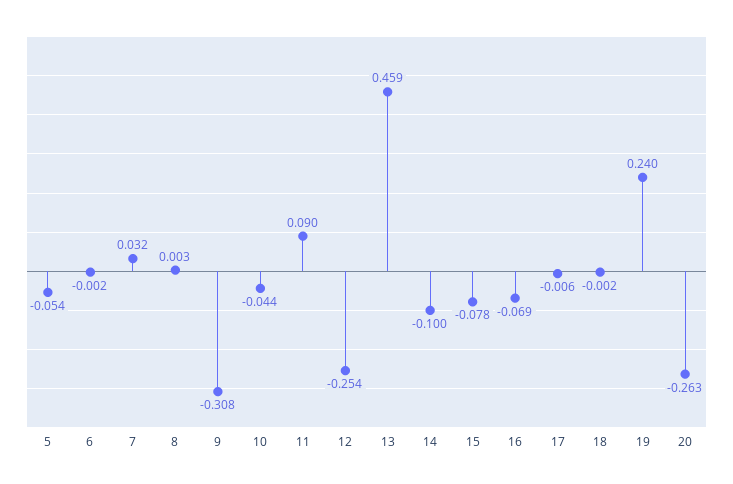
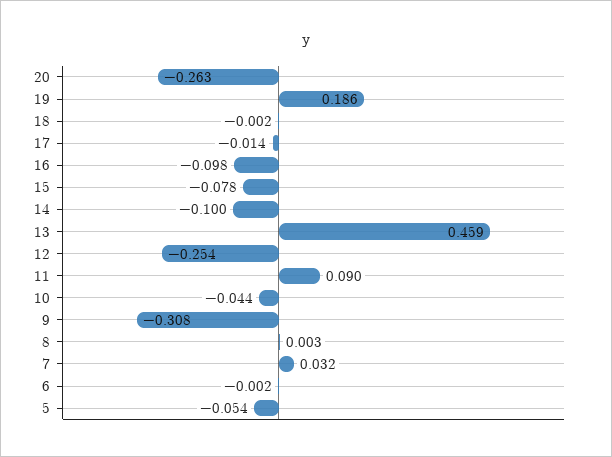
16: -0.069 -> -0.098
17: -0.006 -> -0.014
19: 0.24 -> 0.186

